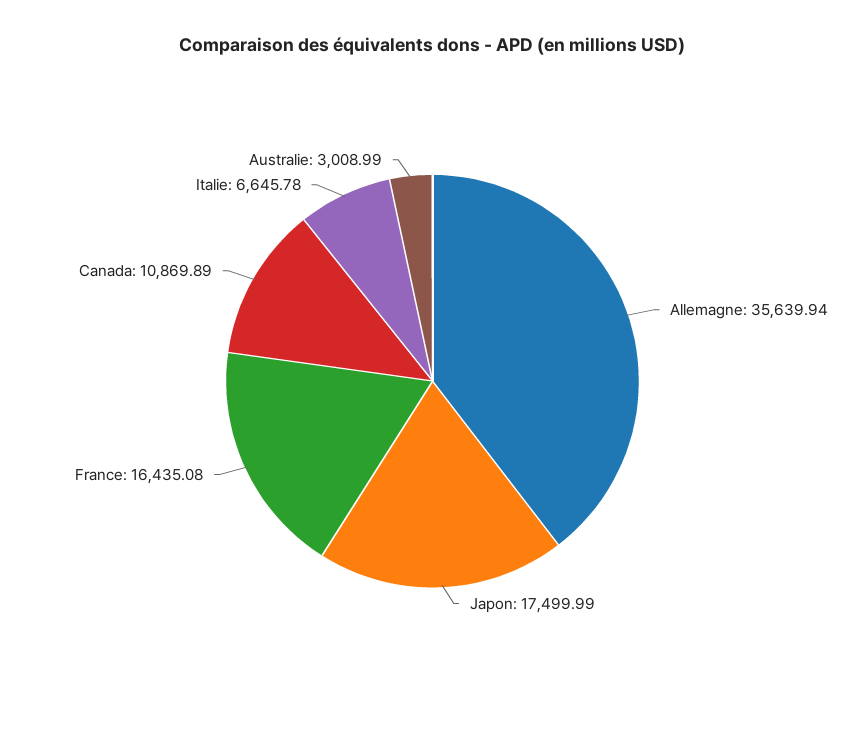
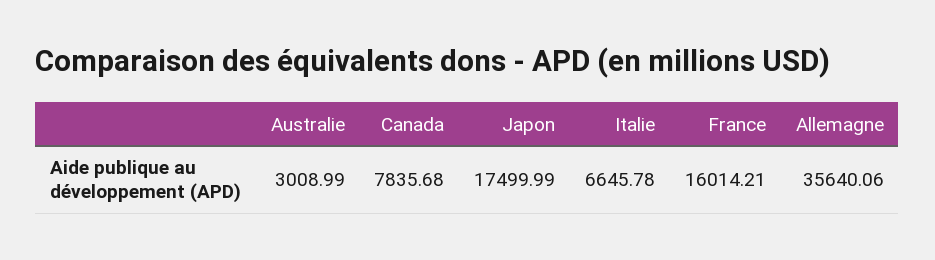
Allemagne: 35639.94 -> 35640.06
France: 16435.08 -> 16014.21
Canada: 10869.89 -> 7835.68

